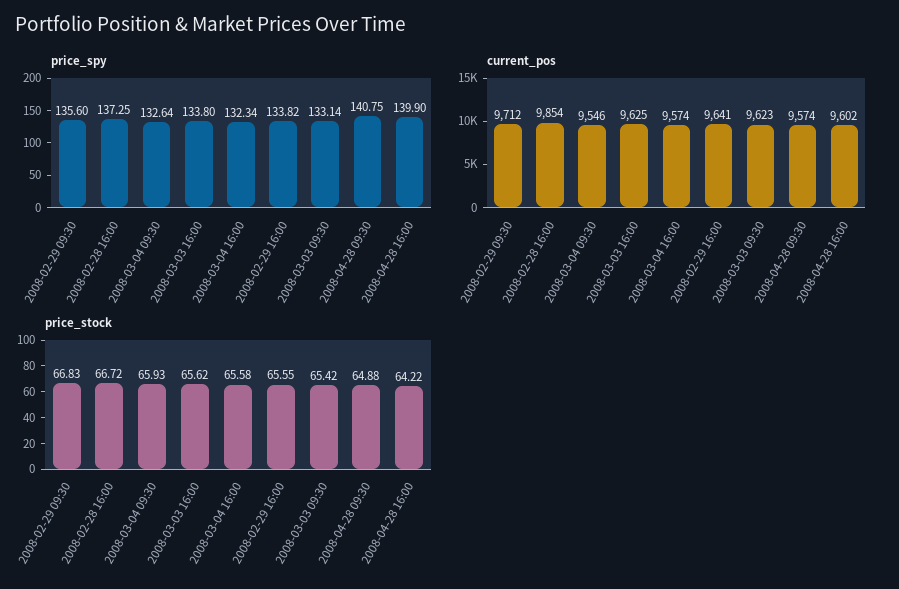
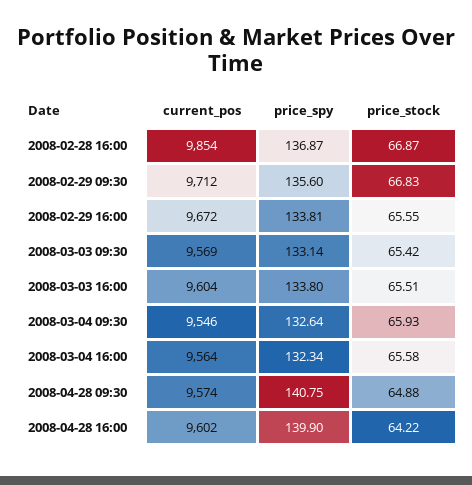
price_spy, 2008-02-28 16:00: 137.25 -> 136.87
price_spy, 2008-02-29 16:00: 133.82 -> 133.81
current_pos, 2008-03-03 16:00: 9625 -> 9604
current_pos, 2008-03-04 16:00: 9574 -> 9564
current_pos, 2008-02-29 16:00: 9641 -> 9672
current_pos, 2008-03-03 09:30: 9623 -> 9569
price_stock, 2008-02-28 16:00: 66.72 -> 66.87
price_stock, 2008-03-03 16:00: 65.62 -> 65.51

